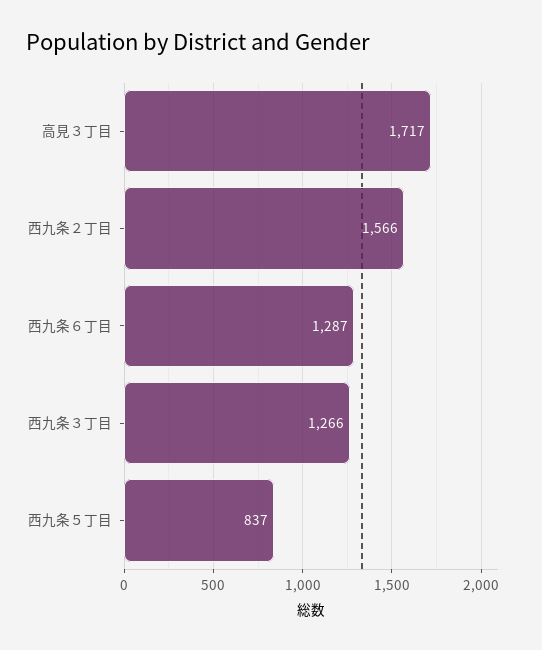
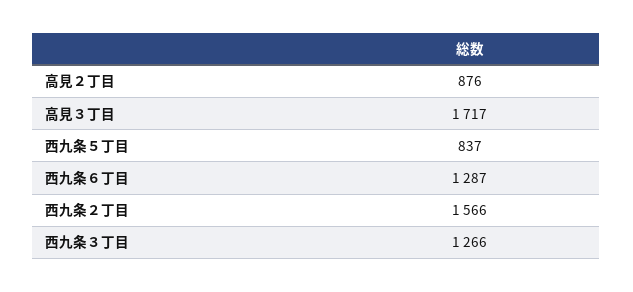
高見２丁目: none -> 876

